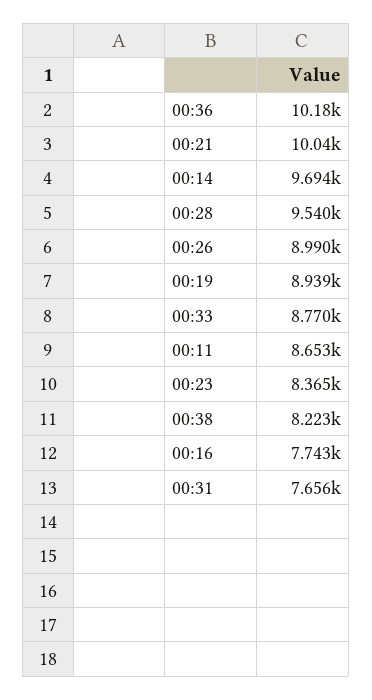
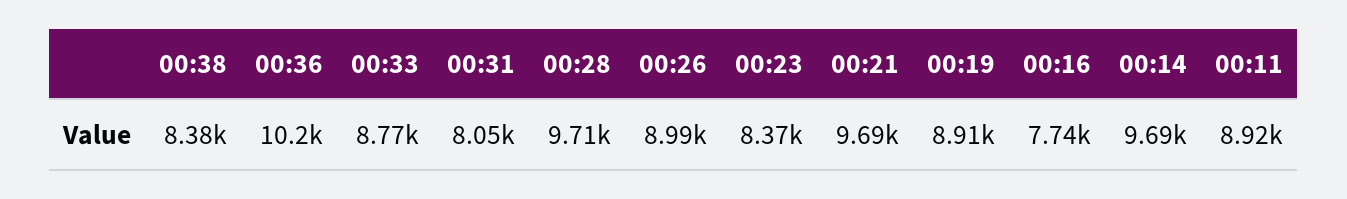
00:21: 10040 -> 9690
00:28: 9540 -> 9710
00:19: 8939 -> 8910
00:11: 8653 -> 8920
00:38: 8223 -> 8380
00:31: 7656 -> 8050

